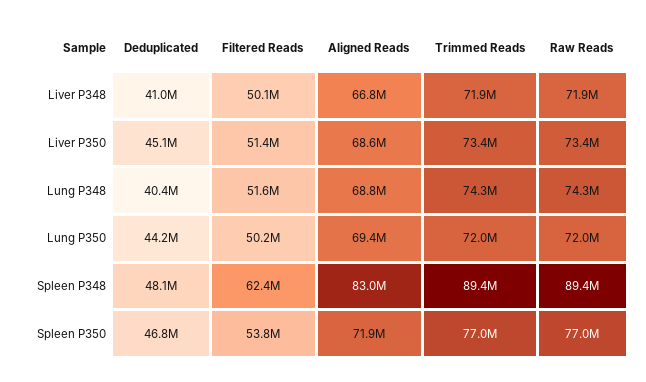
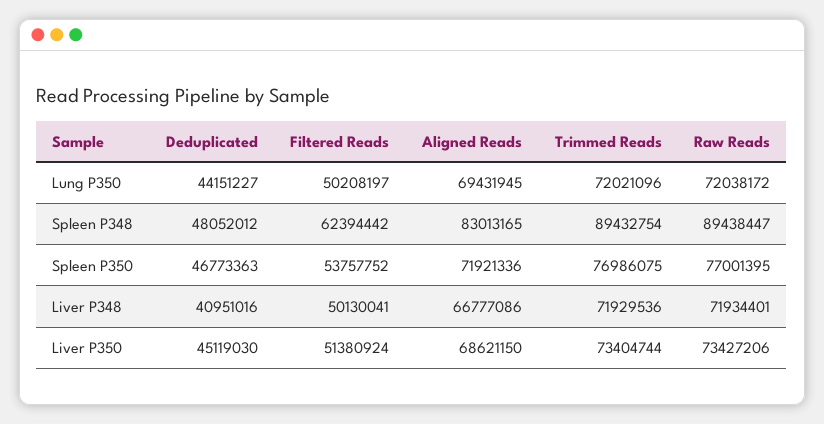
Deduplicated, Lung P348: 40400000 -> none
Filtered Reads, Lung P348: 51600000 -> none
Aligned Reads, Lung P348: 68800000 -> none
Trimmed Reads, Lung P348: 74300000 -> none
Raw Reads, Lung P348: 74300000 -> none

